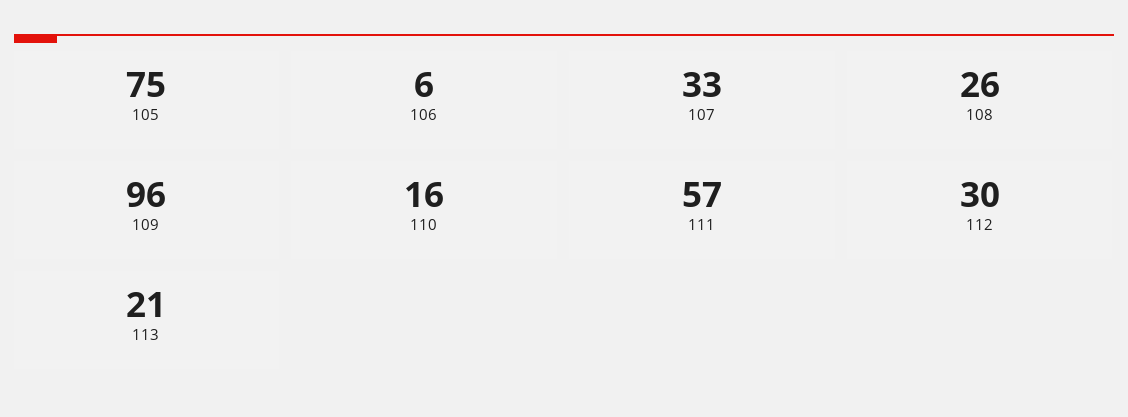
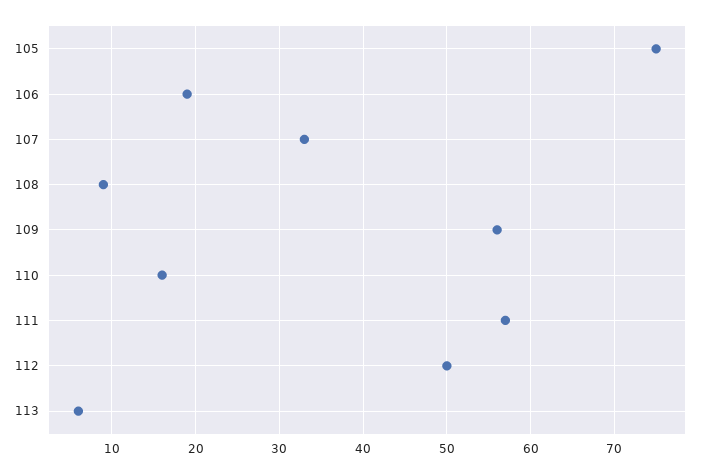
106: 6 -> 19
108: 26 -> 9
109: 96 -> 56
112: 30 -> 50
113: 21 -> 6

